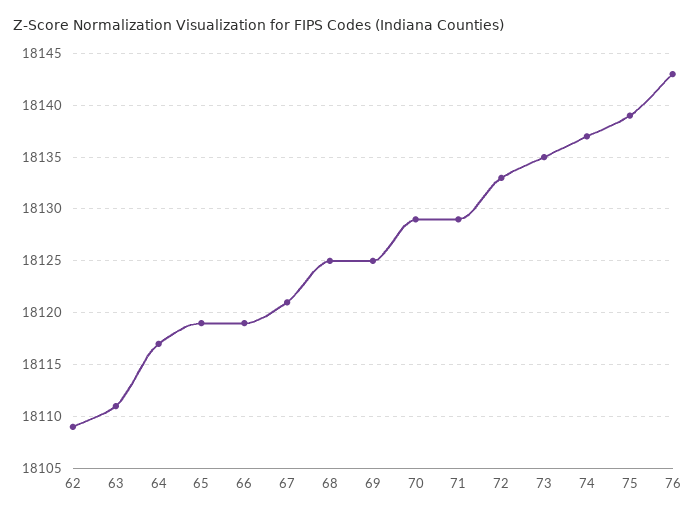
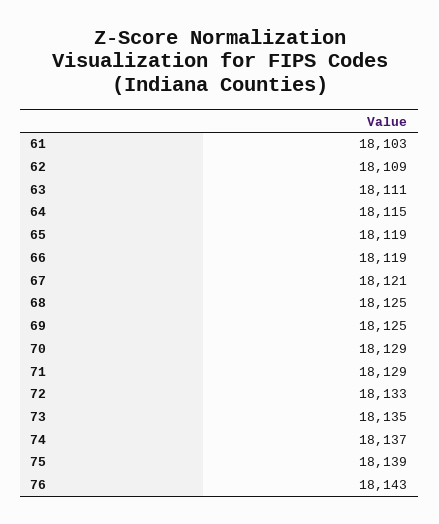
64: 18117 -> 18115
61: none -> 18103

